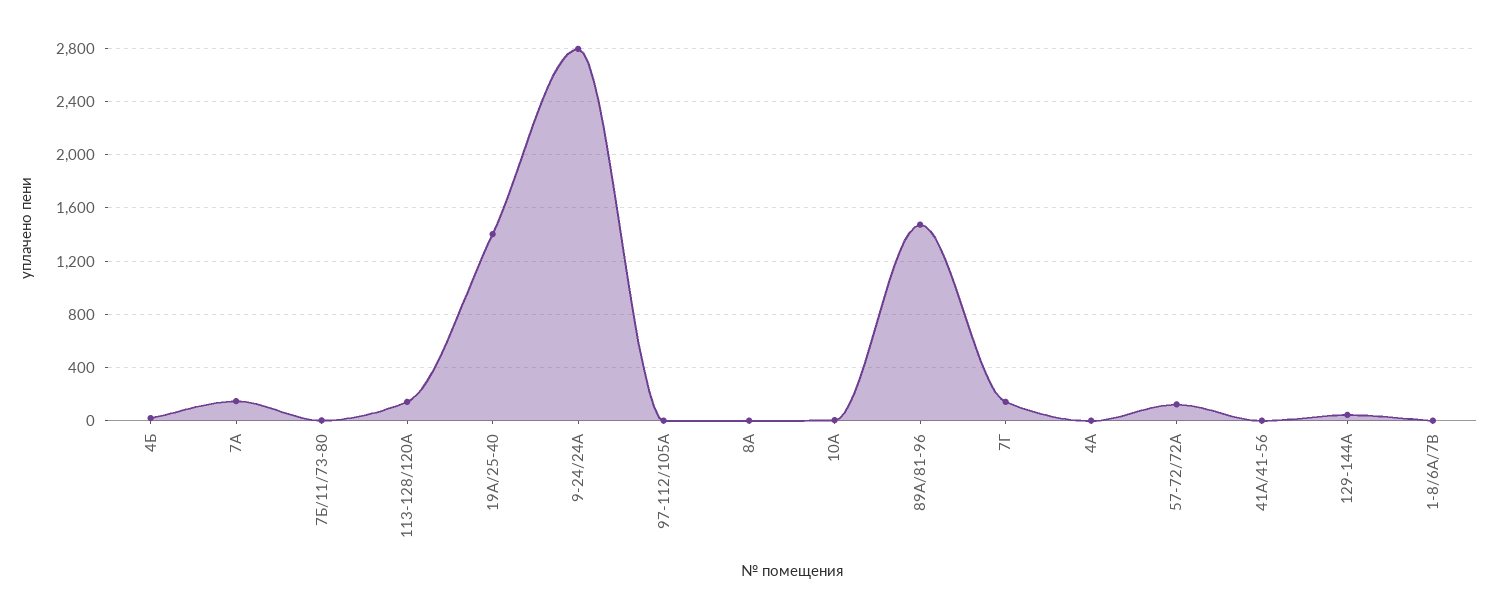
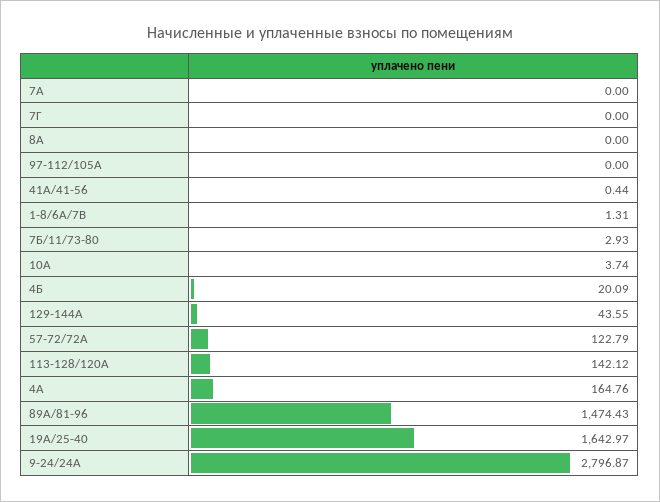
7А: 150 -> 0
19А/25-40: 1400 -> 1642.97
7Г: 150 -> 0
4А: 0 -> 164.76

